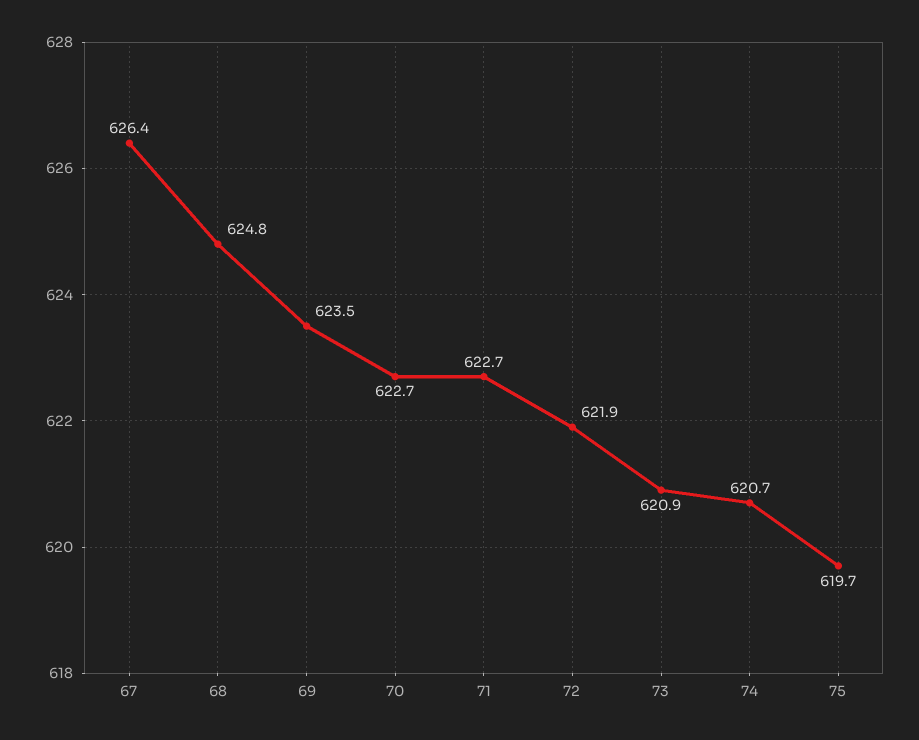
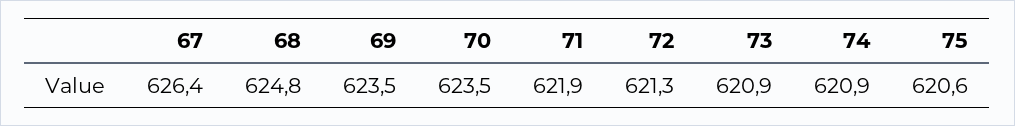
70: 622.7 -> 623.5
71: 622.7 -> 621.9
72: 621.9 -> 621.3
74: 620.7 -> 620.9
75: 619.7 -> 620.6

